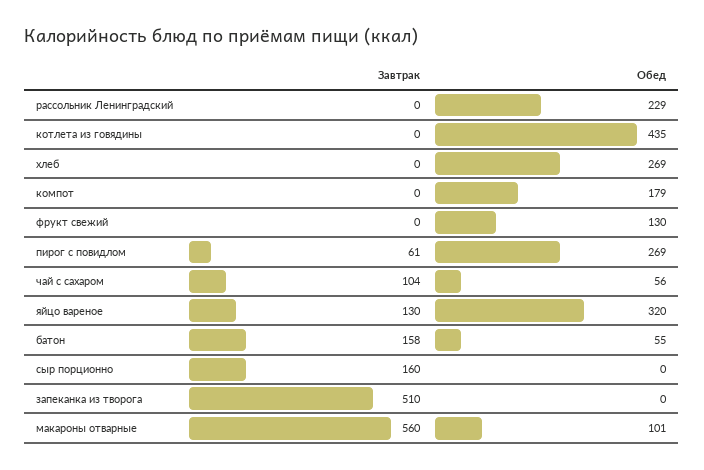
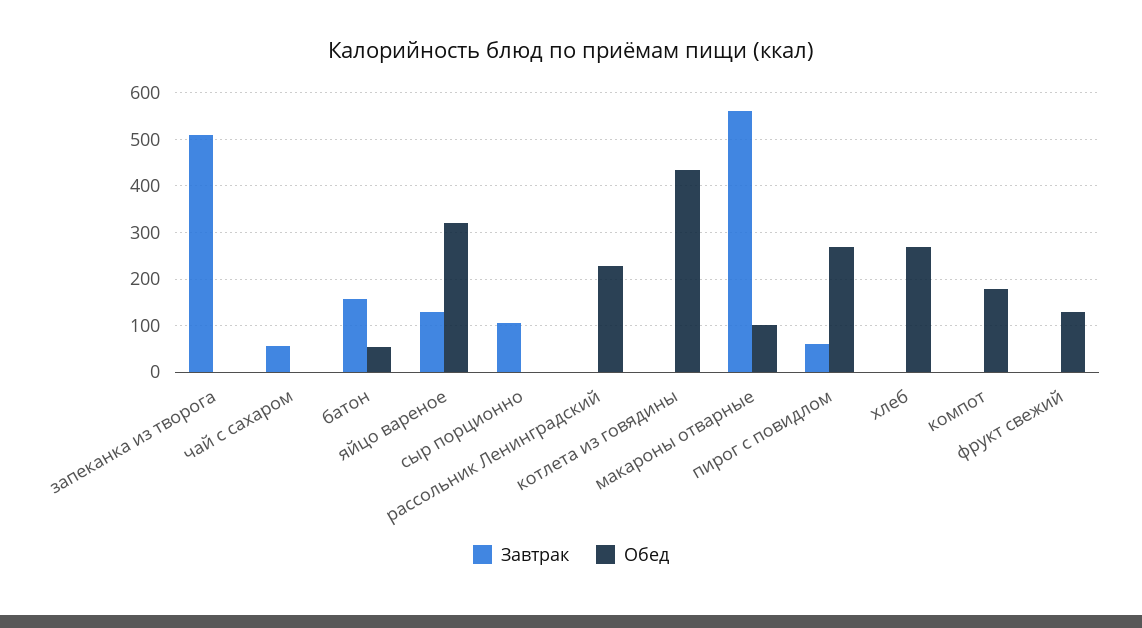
Завтрак, чай с сахаром: 104 -> 60
Обед, чай с сахаром: 56 -> 0
Завтрак, сыр порционно: 160 -> 100

